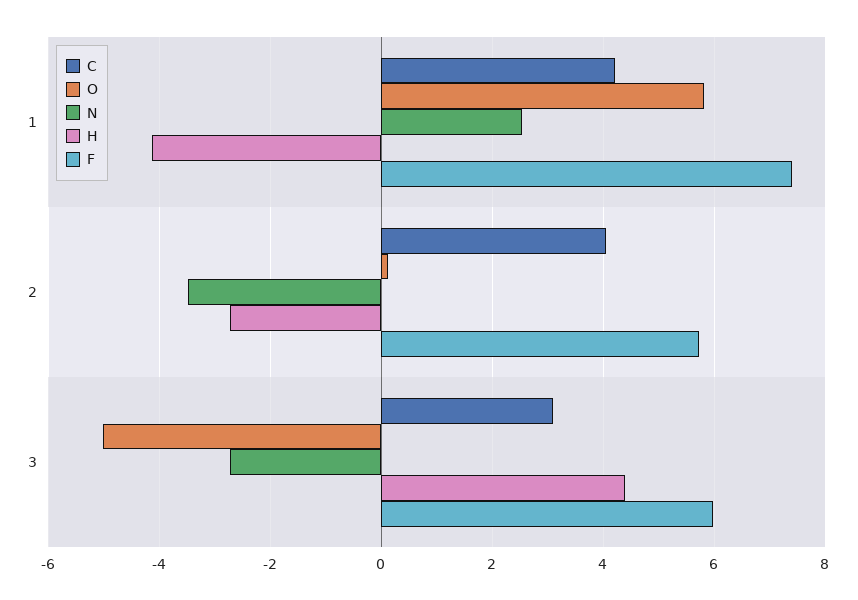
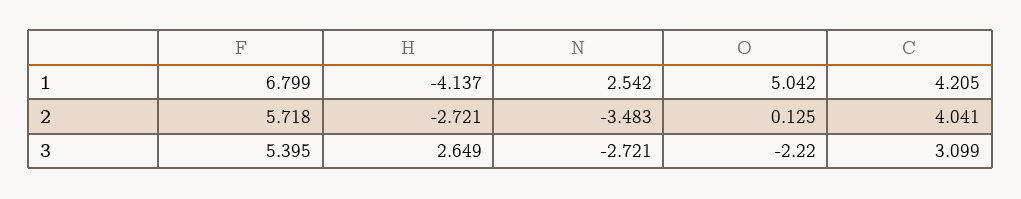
O, 1: 5.8 -> 5.042
F, 1: 7.4 -> 6.799
O, 3: -5 -> -2.22
H, 3: 4.4 -> 2.649
F, 3: 6 -> 5.395

